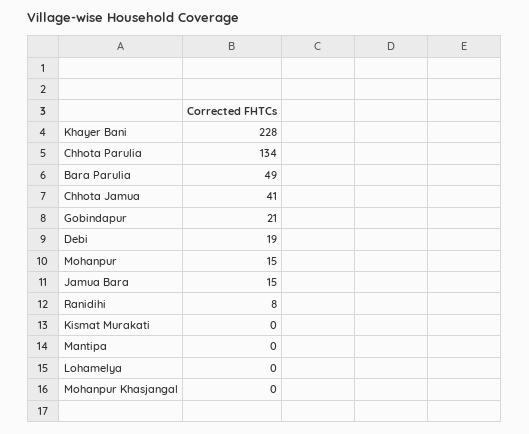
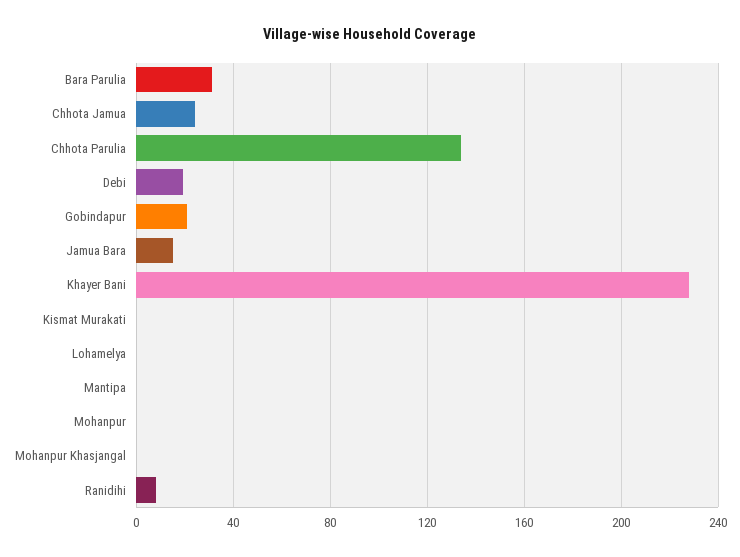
Bara Parulia: 49 -> 30
Chhota Jamua: 41 -> 25
Mohanpur: 15 -> 0

